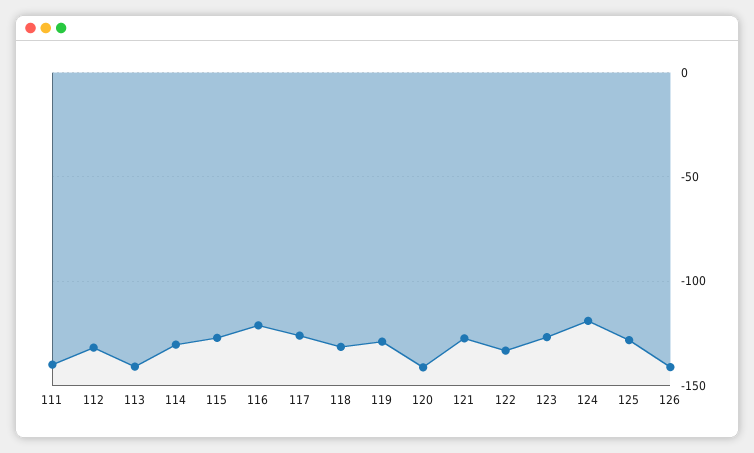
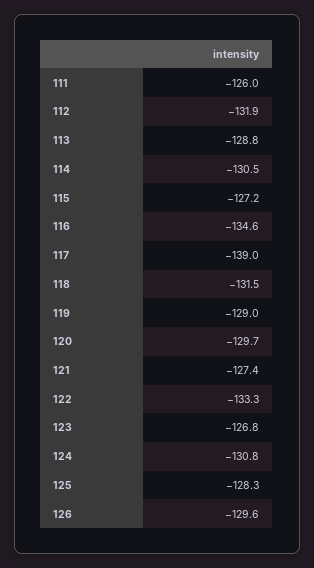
111: -140 -> -126
113: -140 -> -128.8
116: -120 -> -134.6
117: -125 -> -139
120: -140 -> -129.7
124: -120 -> -130.8
126: -140 -> -129.6

